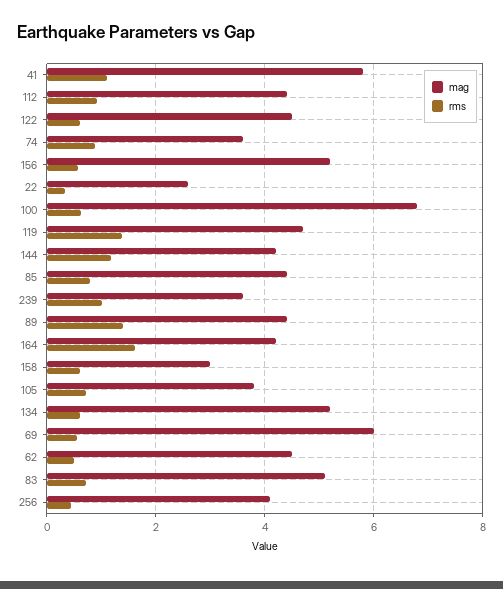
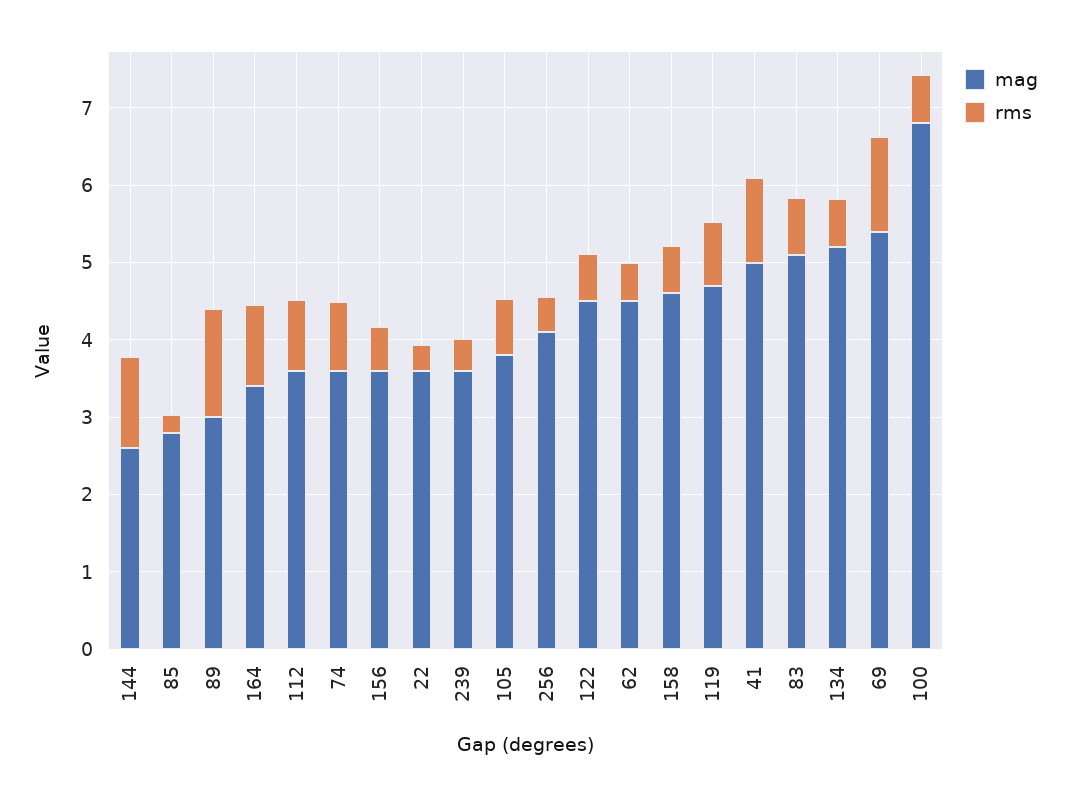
mag, 41: 5.8 -> 5
mag, 112: 4.4 -> 3.6
mag, 156: 5.2 -> 3.6
mag, 22: 2.6 -> 3.6
rms, 119: 1.4 -> 0.8
mag, 144: 4.2 -> 2.6
mag, 85: 4.4 -> 2.8
rms, 85: 0.8 -> 0.2
rms, 239: 1 -> 0.4
mag, 89: 4.4 -> 3
mag, 164: 4.2 -> 3.4
rms, 164: 1.6 -> 1
mag, 158: 3 -> 4.6
mag, 69: 6 -> 5.4
rms, 69: 0.6 -> 1.2

